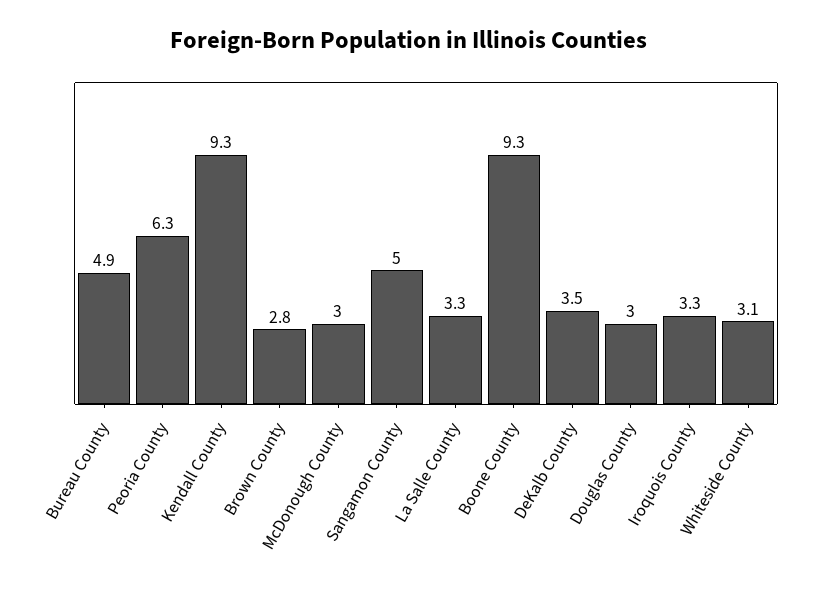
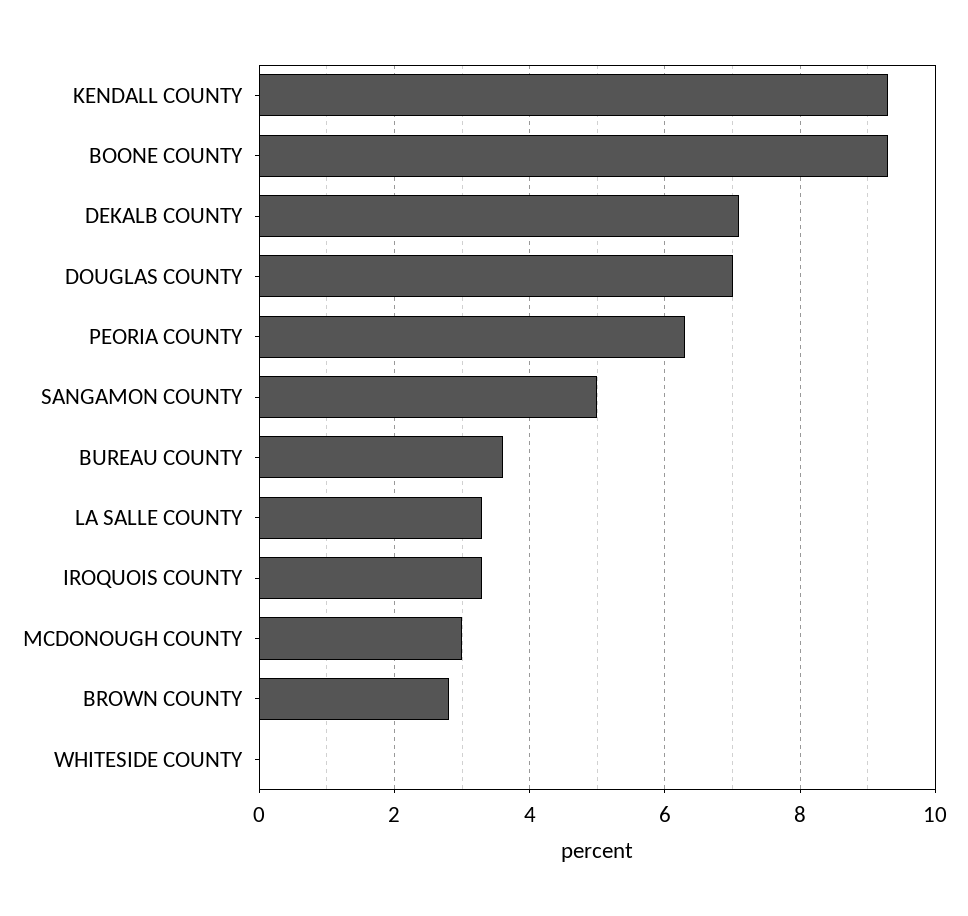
Bureau County: 4.9 -> 3.5
DeKalb County: 3.5 -> 7
Douglas County: 3 -> 7
Whiteside County: 3.1 -> 0

